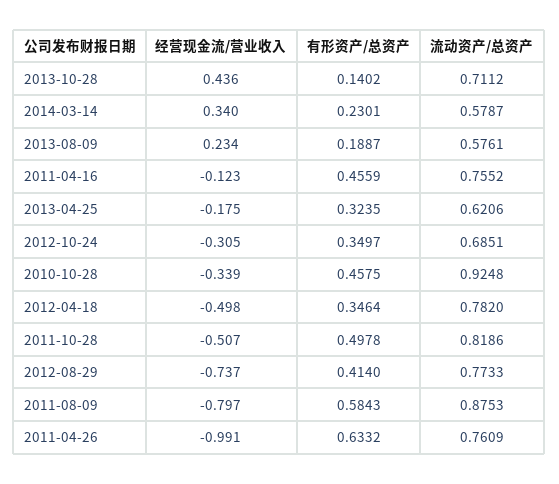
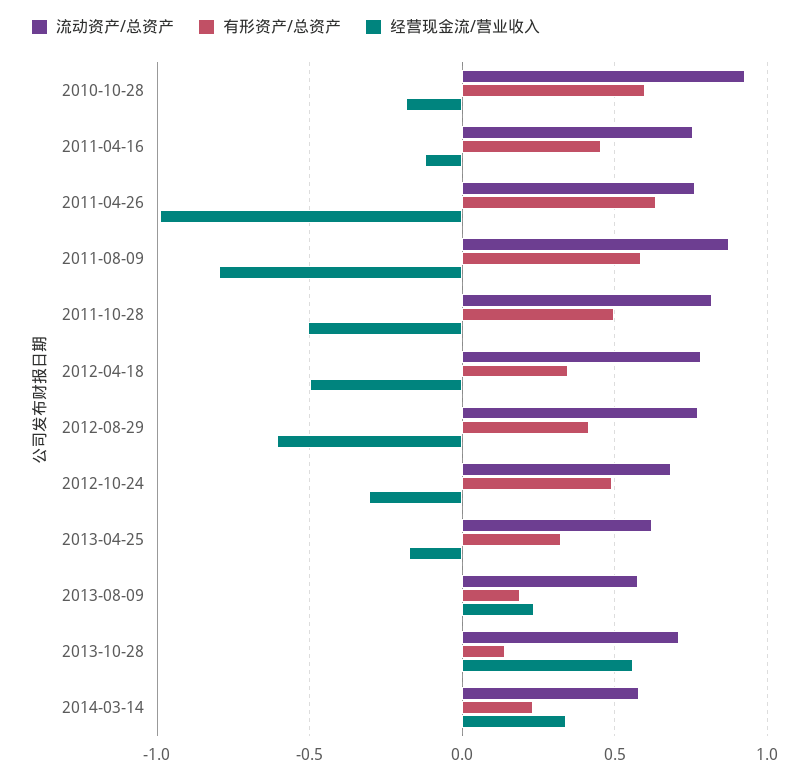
经营现金流/营业收入, 2013-10-28: 0.436 -> 0.55
有形资产/总资产, 2012-10-24: 0.3497 -> 0.5
经营现金流/营业收入, 2010-10-28: -0.339 -> -0.2
有形资产/总资产, 2010-10-28: 0.4575 -> 0.6
经营现金流/营业收入, 2012-08-29: -0.737 -> -0.6

